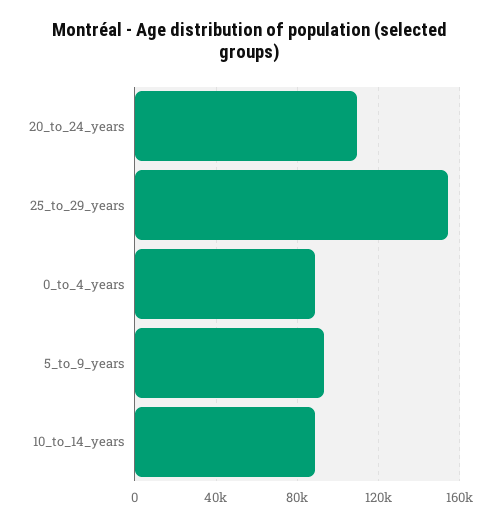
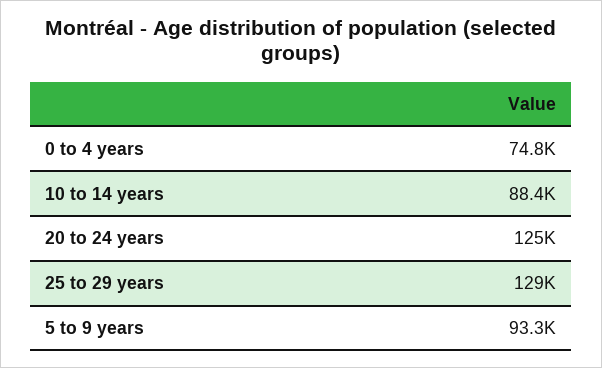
20_to_24_years: 110000 -> 125000
25_to_29_years: 155000 -> 129000
0_to_4_years: 90000 -> 74800

